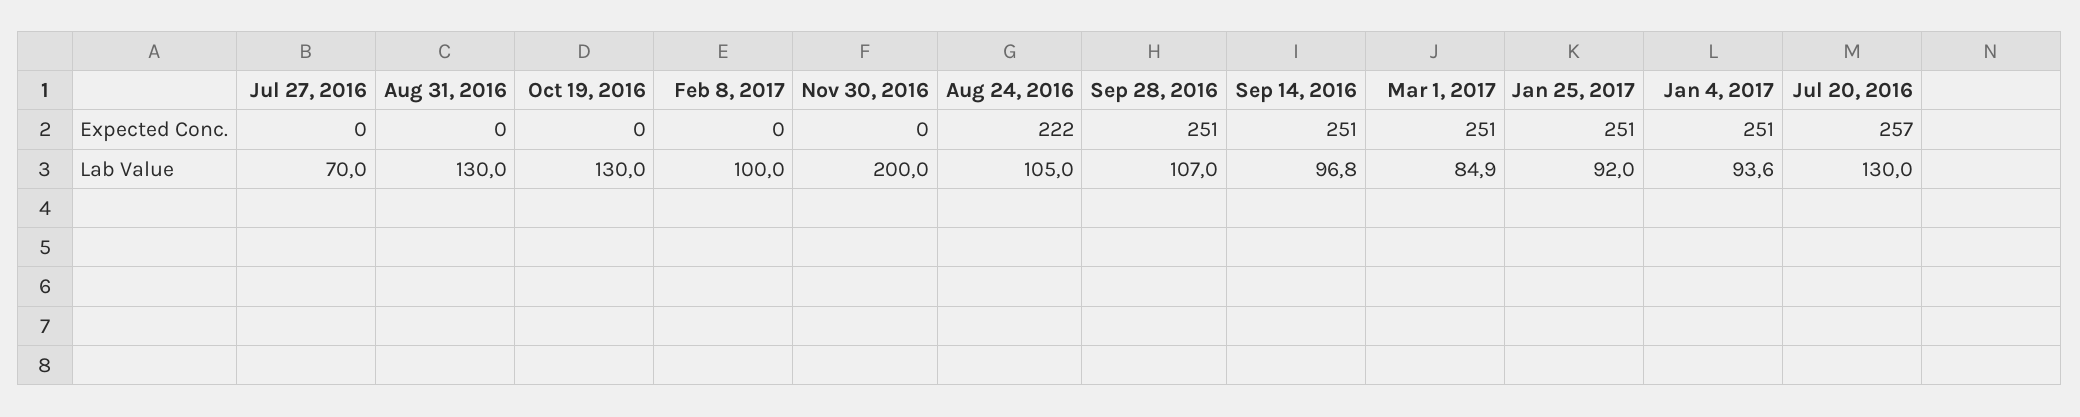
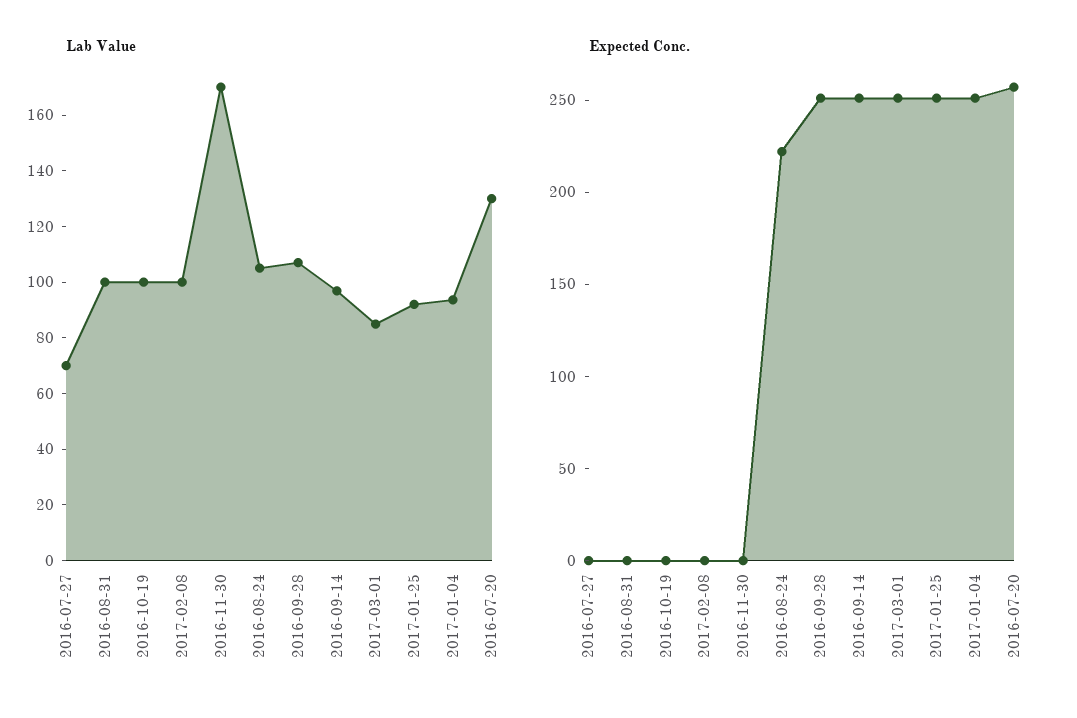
Lab Value, Aug 31, 2016: 130 -> 100
Lab Value, Oct 19, 2016: 130 -> 100
Lab Value, Nov 30, 2016: 200 -> 170

